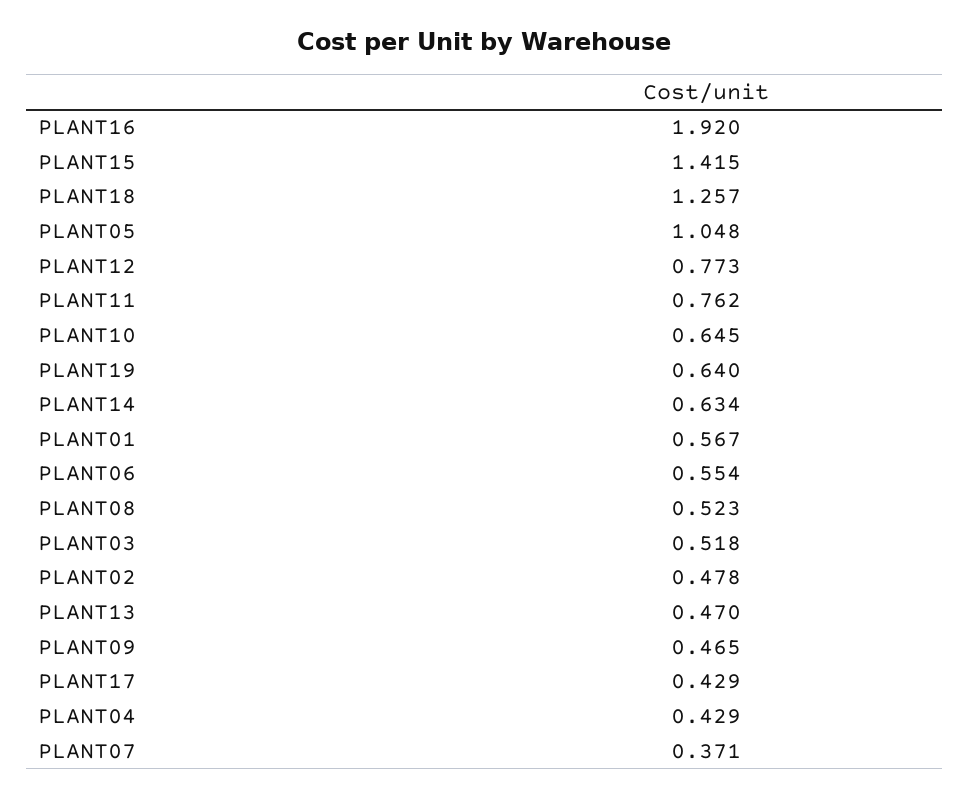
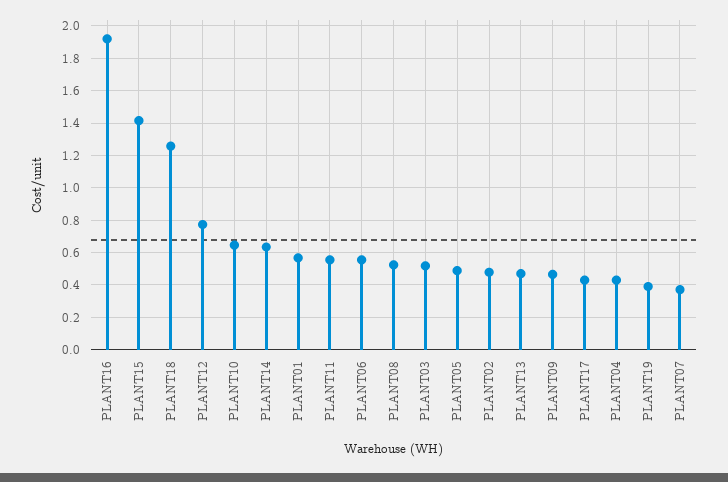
PLANT05: 1.048 -> 0.5
PLANT11: 0.762 -> 0.55
PLANT19: 0.64 -> 0.4

